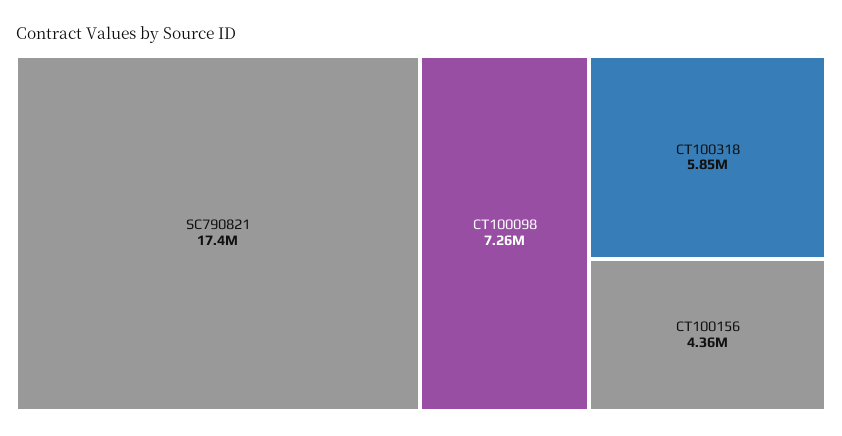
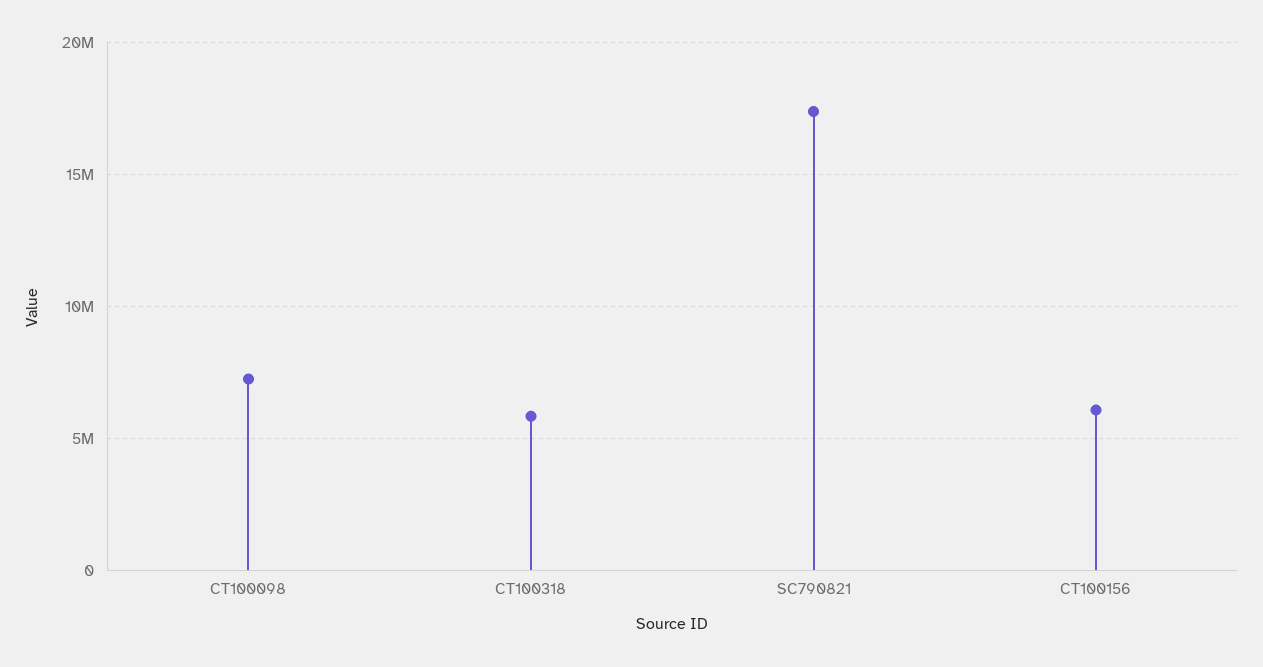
CT100156: 4360000 -> 6000000

